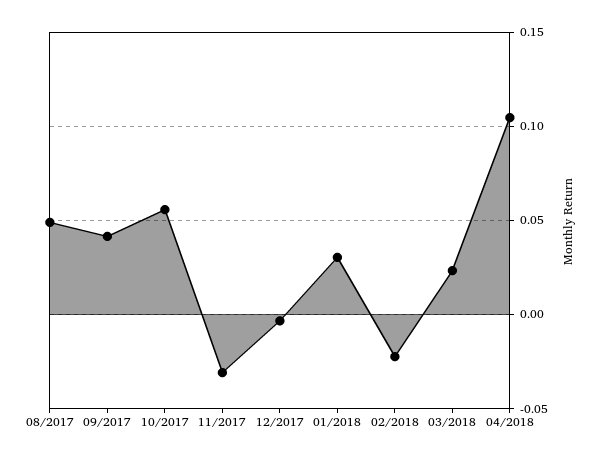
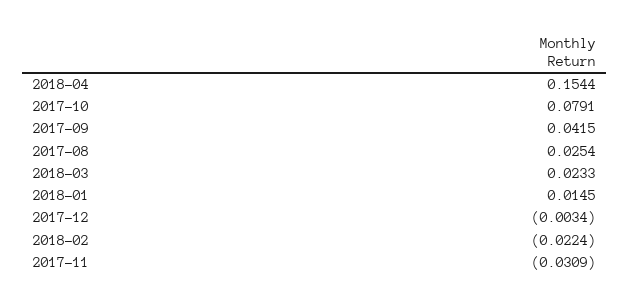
08/2017: 0.05 -> 0.0254
10/2017: 0.055 -> 0.0791
01/2018: 0.03 -> 0.0145
04/2018: 0.105 -> 0.1544

